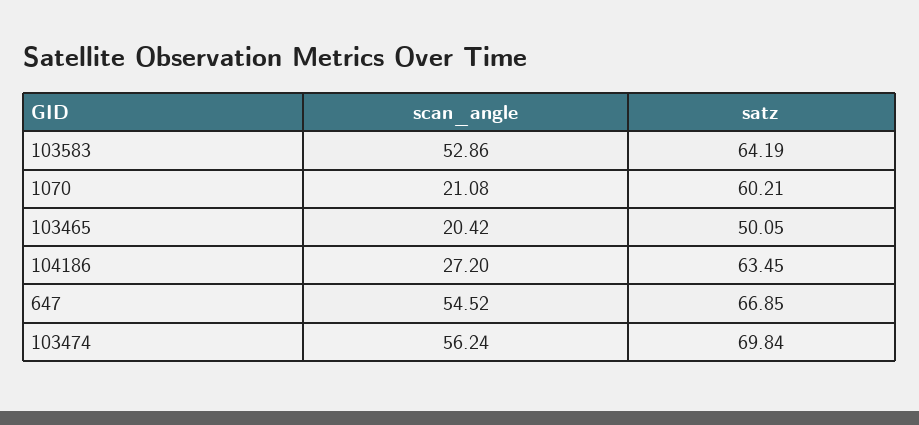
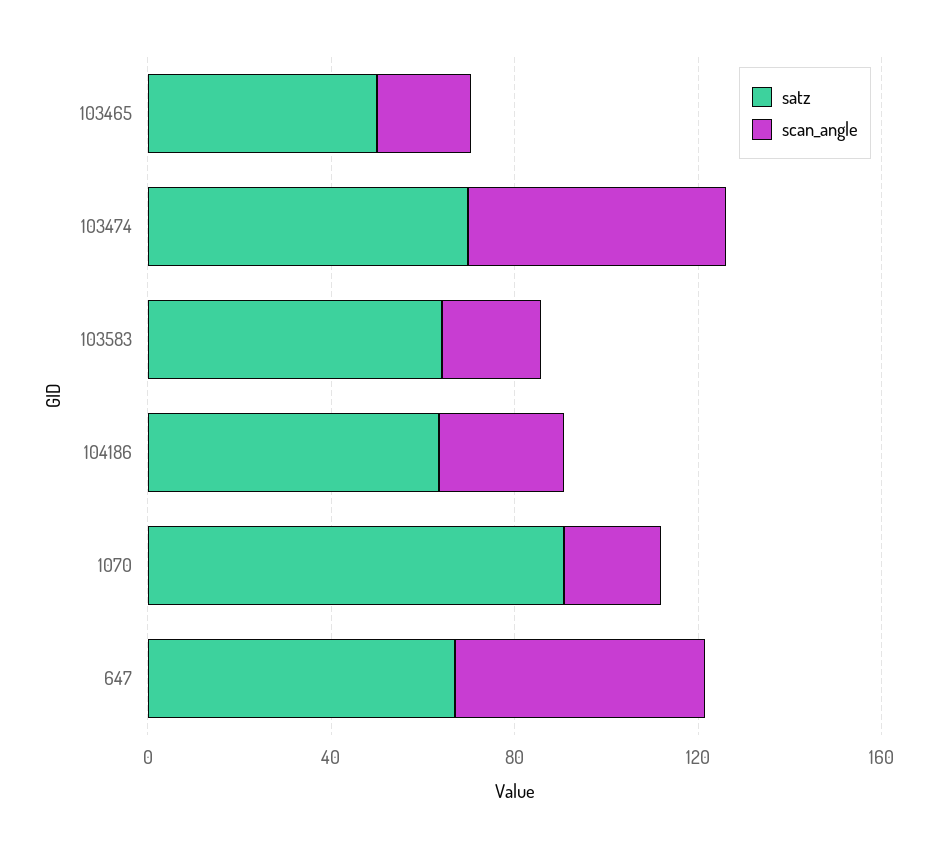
scan_angle, 103583: 52.86 -> 20
satz, 1070: 60.21 -> 90

